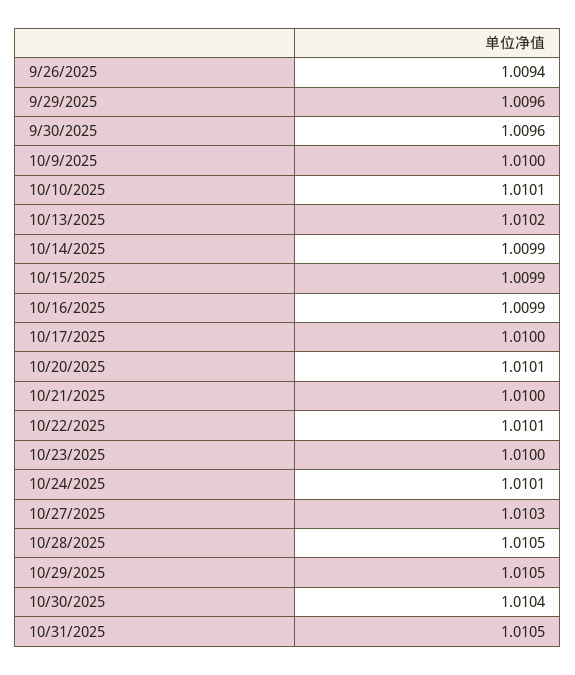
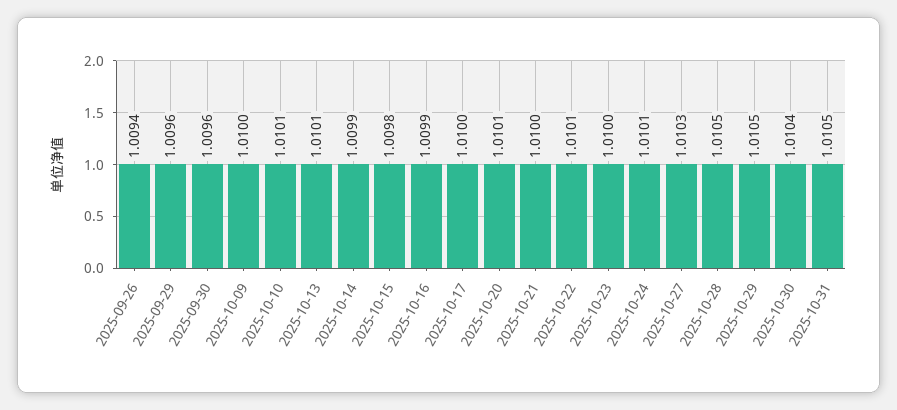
10/13/2025: 1.0102 -> 1.0101
10/15/2025: 1.0099 -> 1.0098

